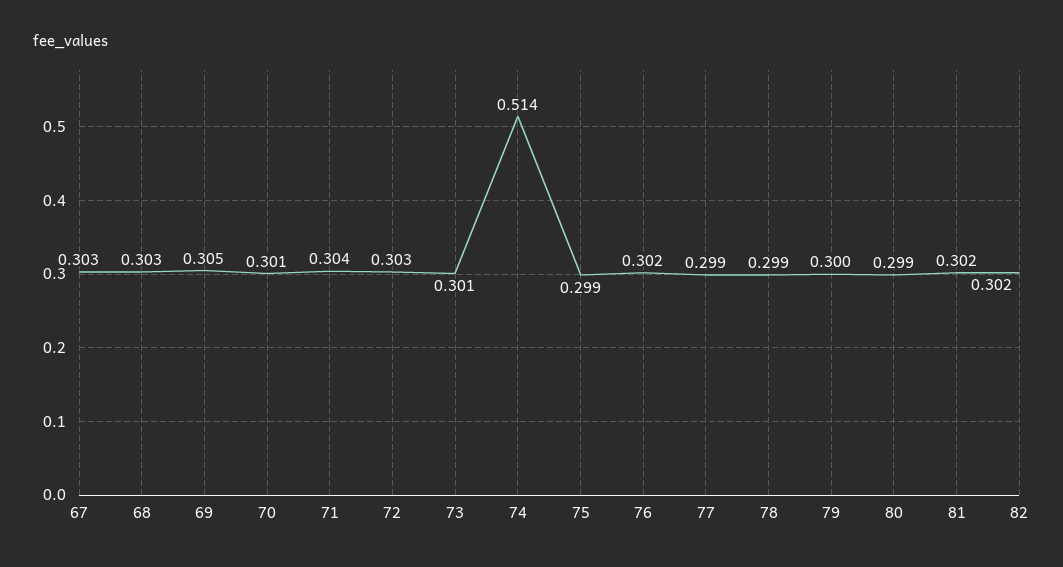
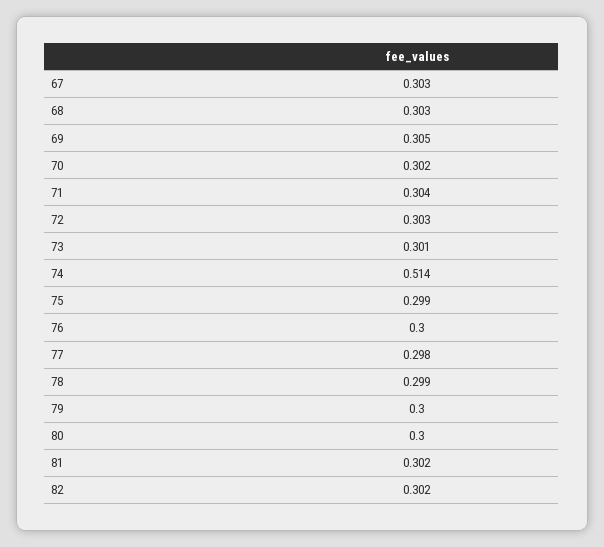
70: 0.301 -> 0.302
76: 0.302 -> 0.3
77: 0.299 -> 0.298
80: 0.299 -> 0.3

